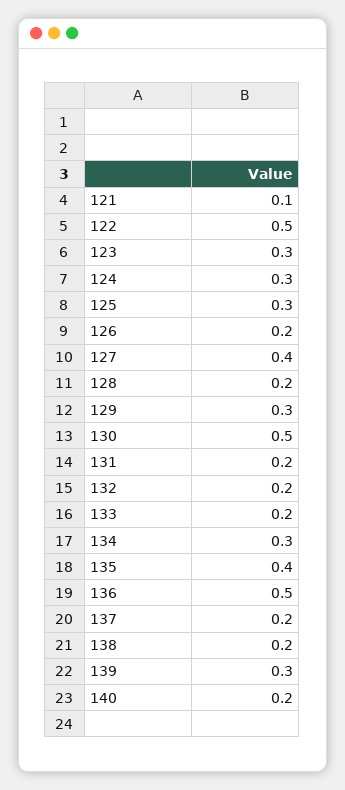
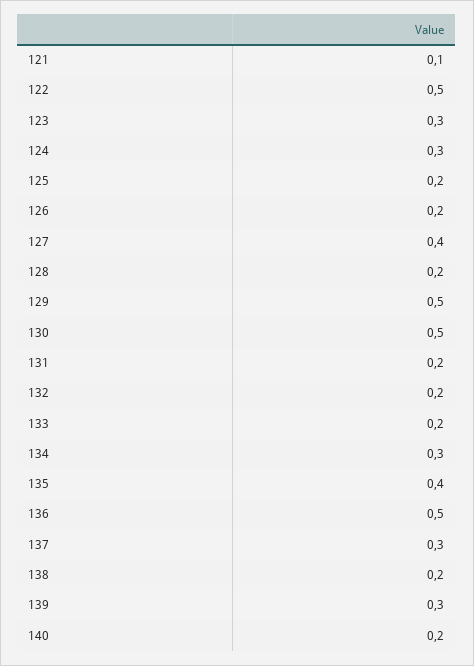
125: 0.3 -> 0.2
129: 0.3 -> 0.5
137: 0.2 -> 0.3

